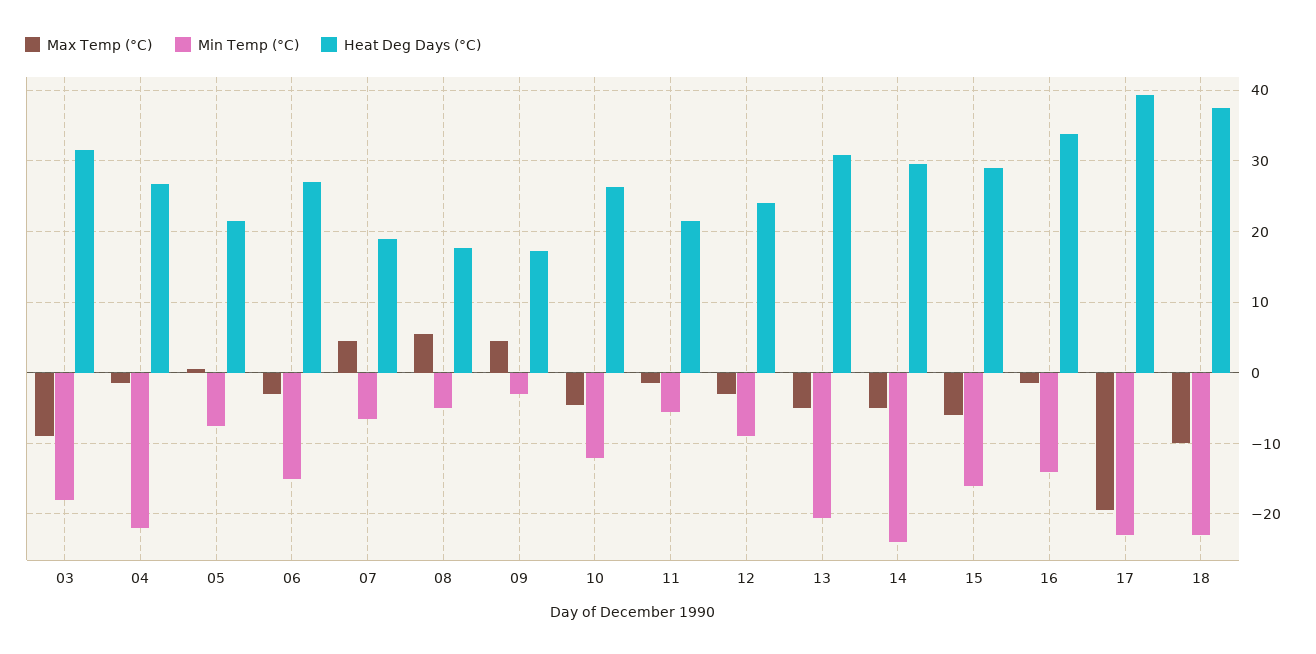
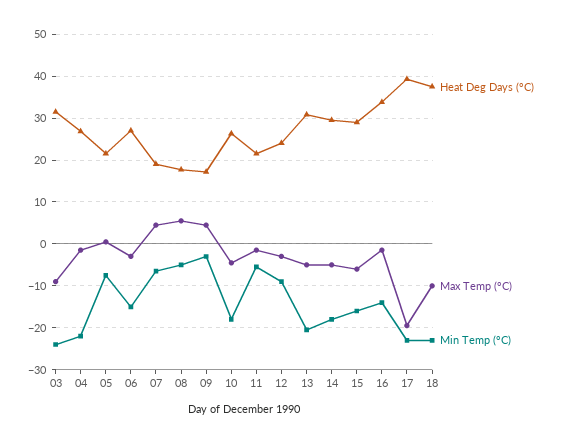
Min Temp (°C), 03: -18 -> -24
Min Temp (°C), 10: -12 -> -18
Min Temp (°C), 14: -24 -> -18

